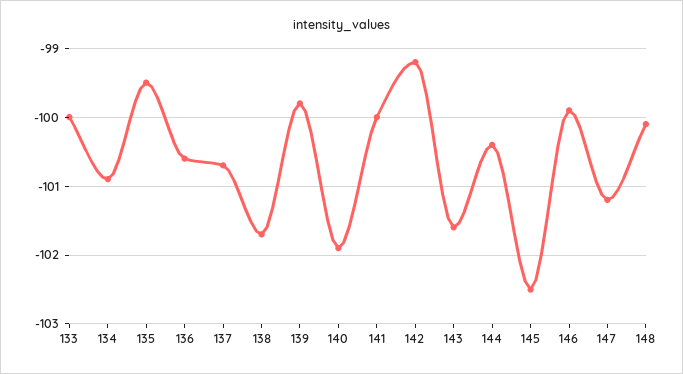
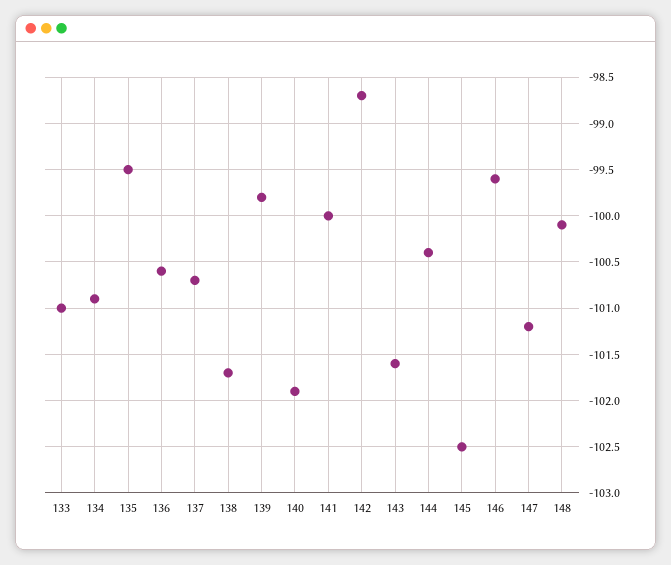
133: -100 -> -101
142: -99.2 -> -98.7
146: -99.9 -> -99.6

